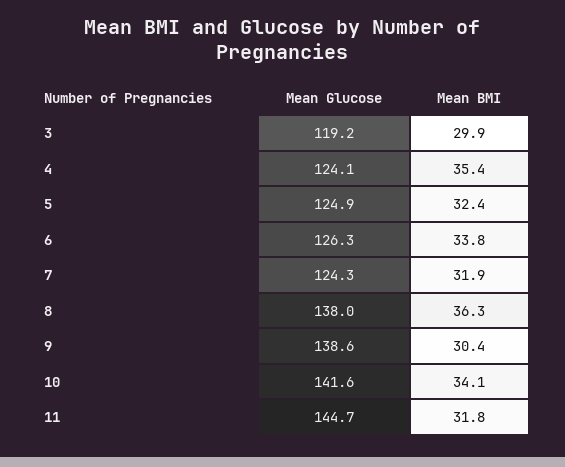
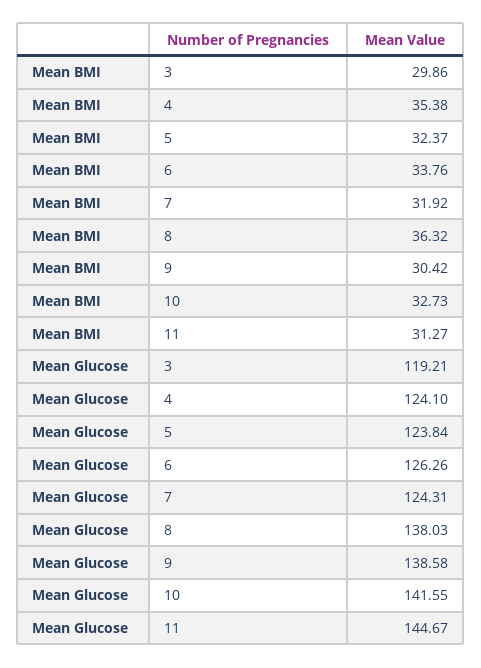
Mean Glucose, 5: 124.9 -> 123.84
Mean BMI, 10: 34.1 -> 32.73
Mean BMI, 11: 31.8 -> 31.27

